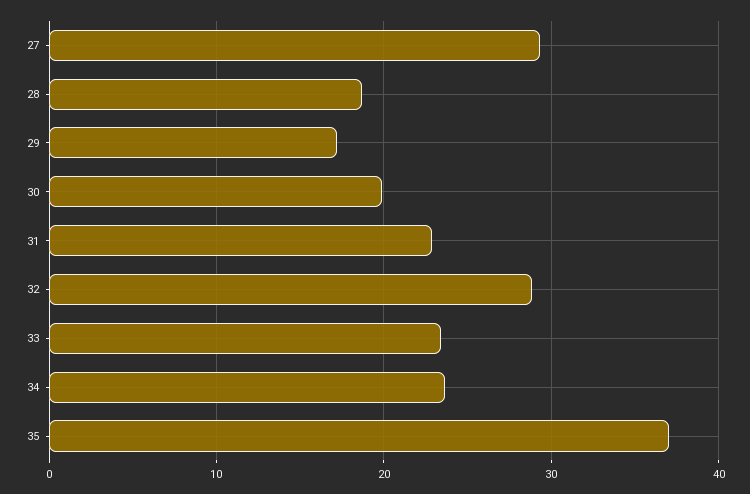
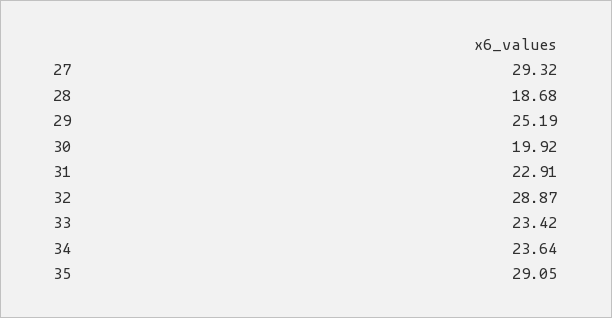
29: 17 -> 25.19
35: 37 -> 29.05

